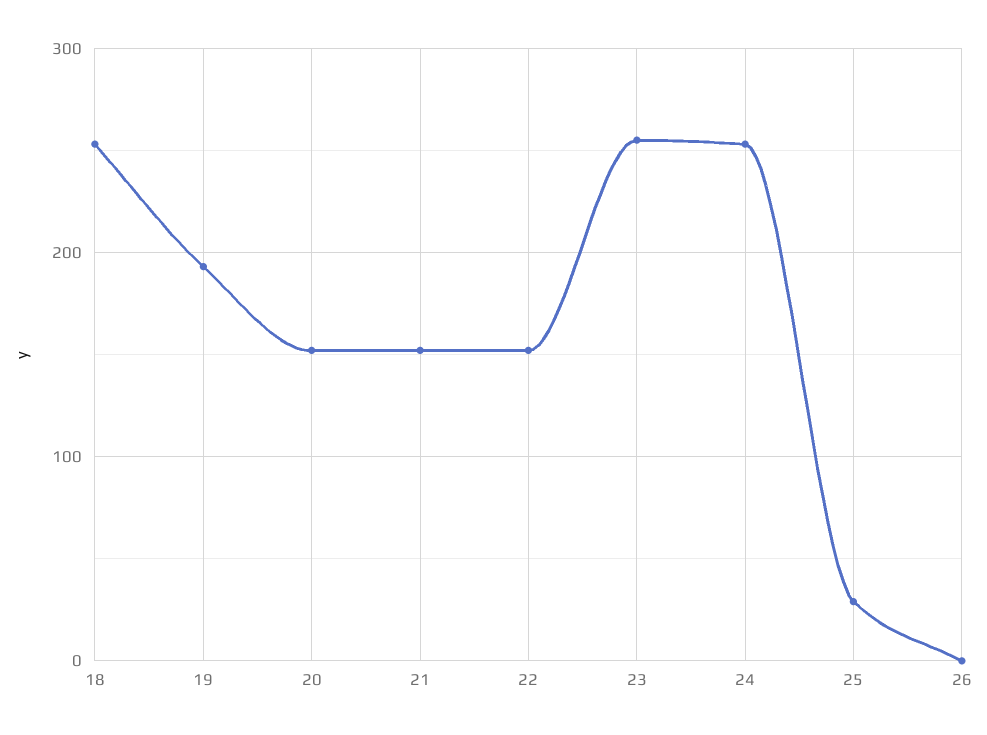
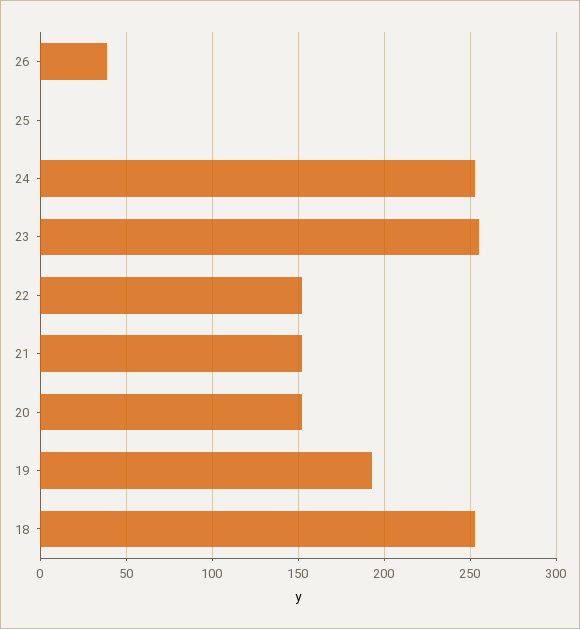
25: 30 -> 0
26: 0 -> 40

